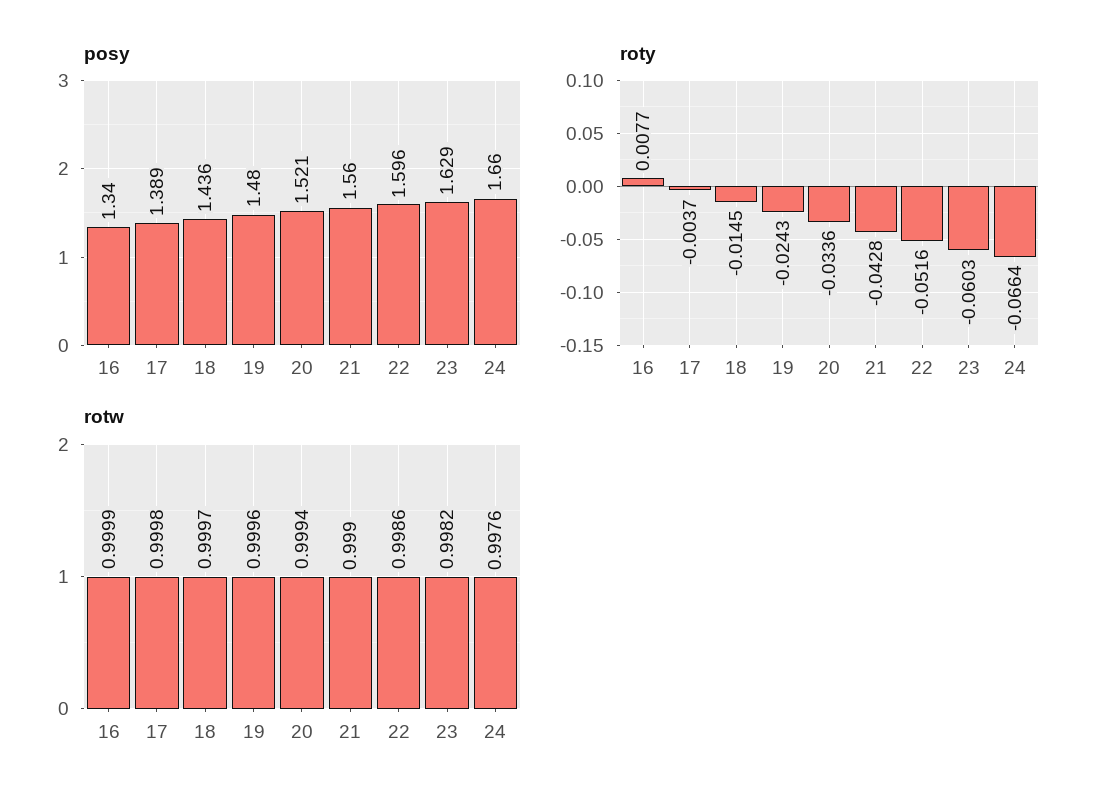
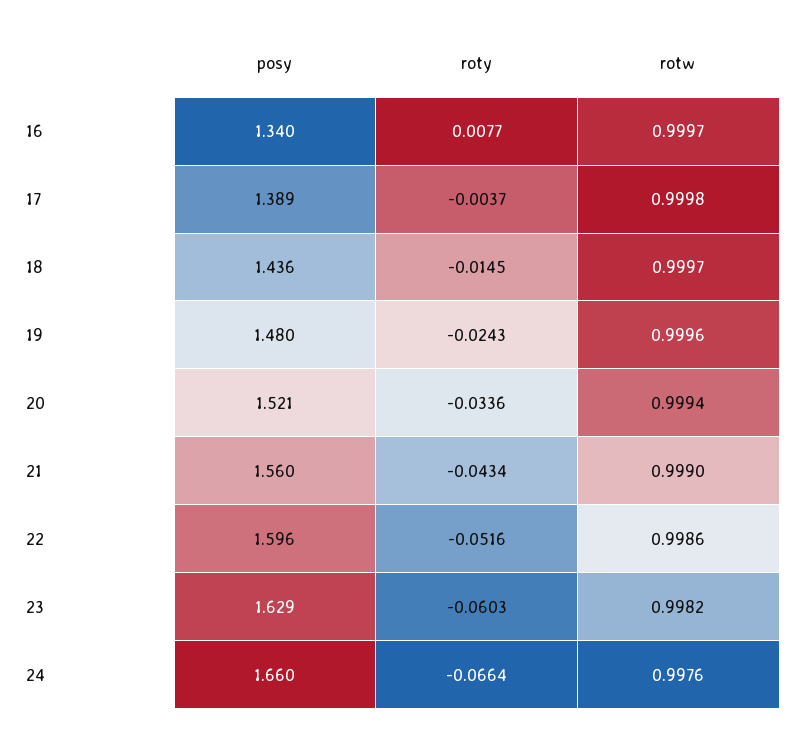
roty, 21: -0.0428 -> -0.0434
rotw, 16: 0.9999 -> 0.9997

